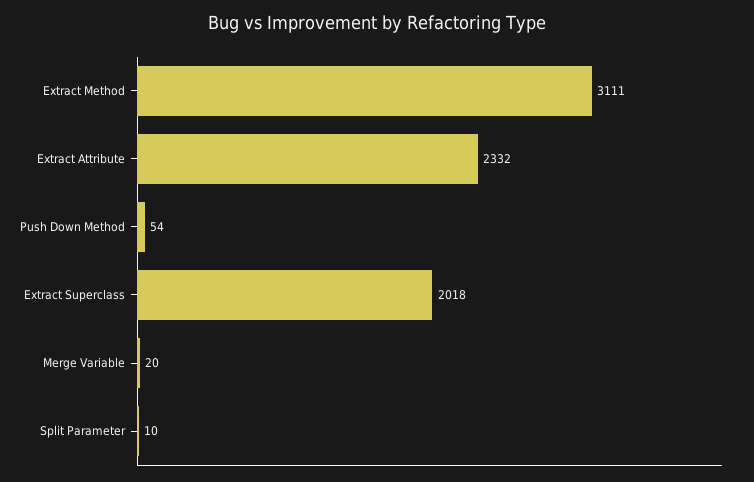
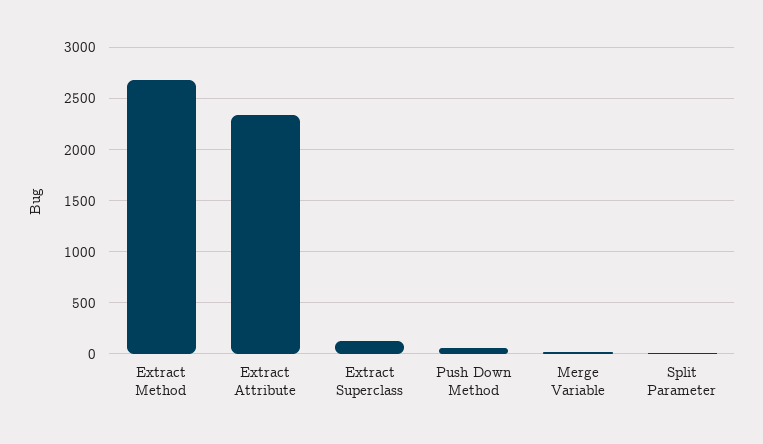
Extract Method: 3111 -> 2700
Extract Superclass: 2018 -> 100

